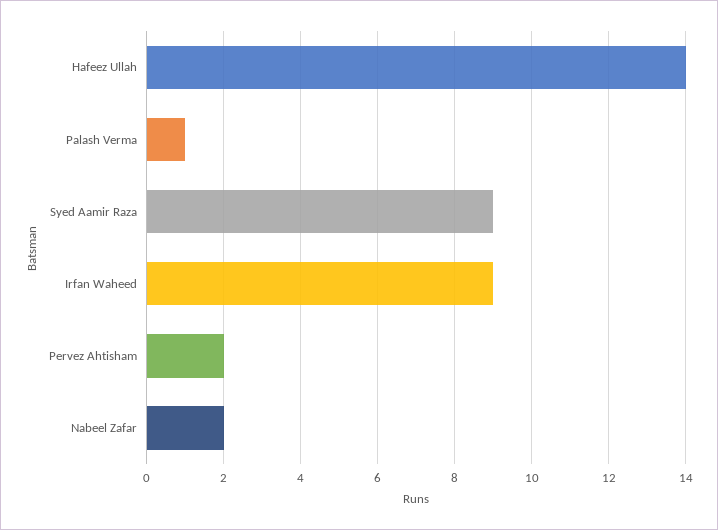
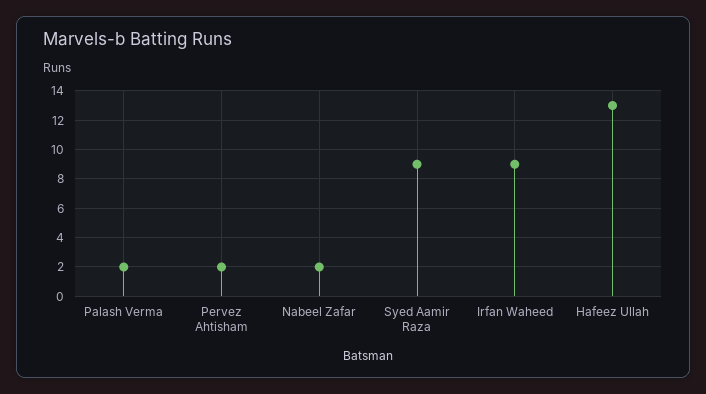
Hafeez Ullah: 14 -> 13
Palash Verma: 1 -> 2

